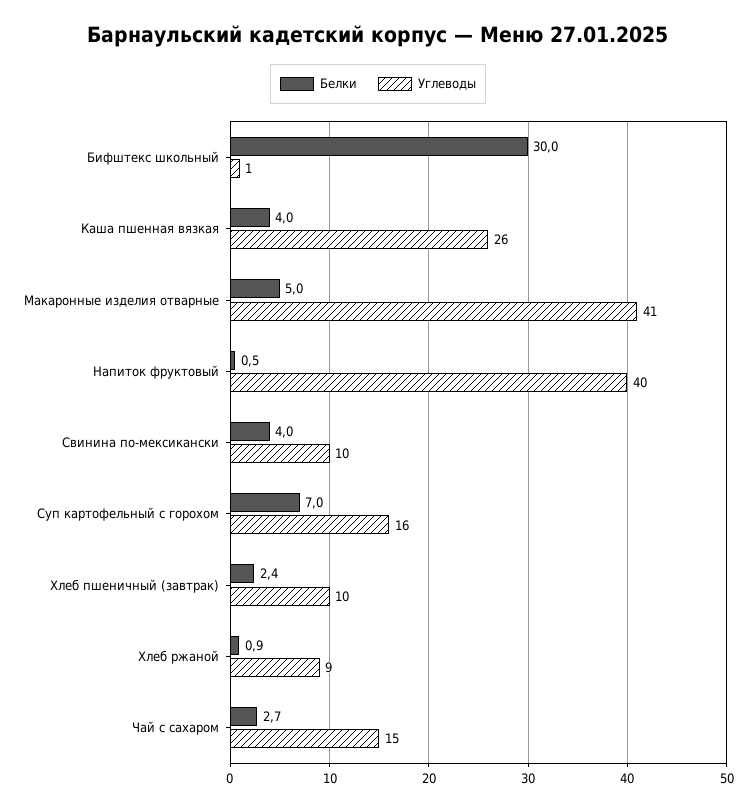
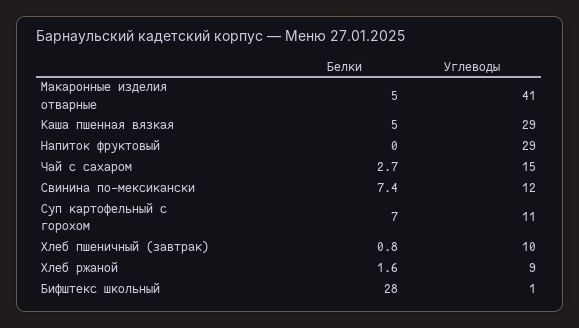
Белки, Бифштекс школьный: 30 -> 28
Белки, Каша пшенная вязкая: 4 -> 5
Углеводы, Каша пшенная вязкая: 26 -> 29
Белки, Напиток фруктовый: 0.5 -> 0
Углеводы, Напиток фруктовый: 40 -> 29
Белки, Свинина по-мексикански: 4 -> 7.4
Углеводы, Свинина по-мексикански: 10 -> 12
Углеводы, Суп картофельный с горохом: 16 -> 11
Белки, Хлеб пшеничный (завтрак): 2.4 -> 0.8
Белки, Хлеб ржаной: 0.9 -> 1.6

